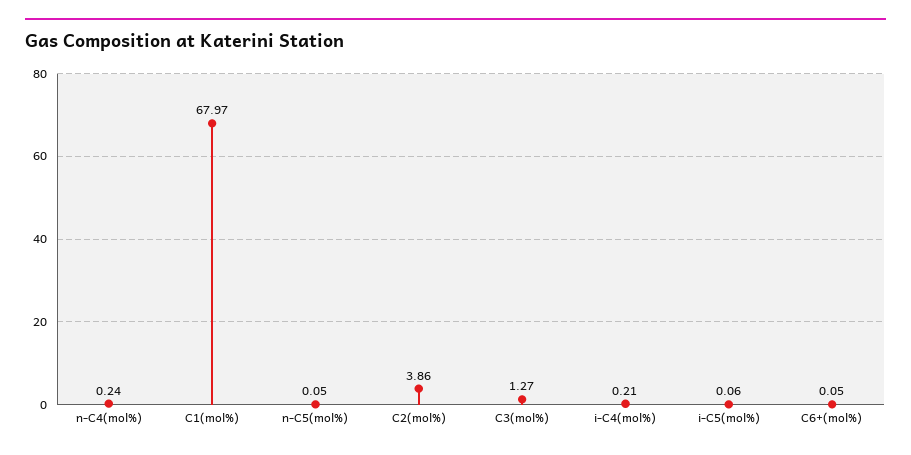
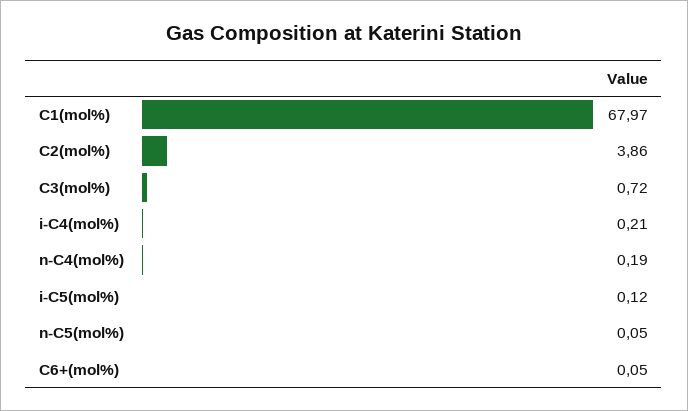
n-C4(mol%): 0.24 -> 0.19
C3(mol%): 1.27 -> 0.72
i-C5(mol%): 0.06 -> 0.12

